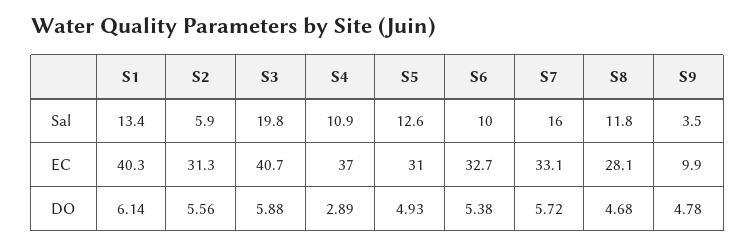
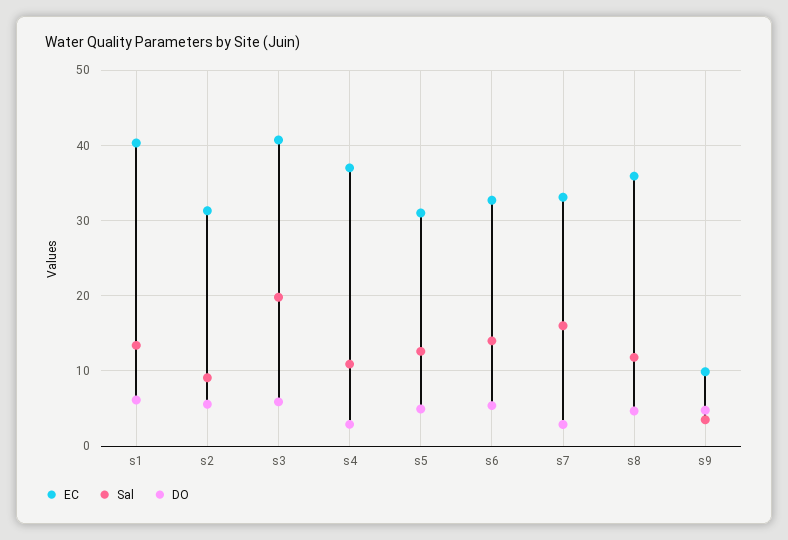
Sal, S2: 5.9 -> 9
Sal, S6: 10 -> 14
EC, S8: 28.1 -> 36
DO, S7: 5.72 -> 3

